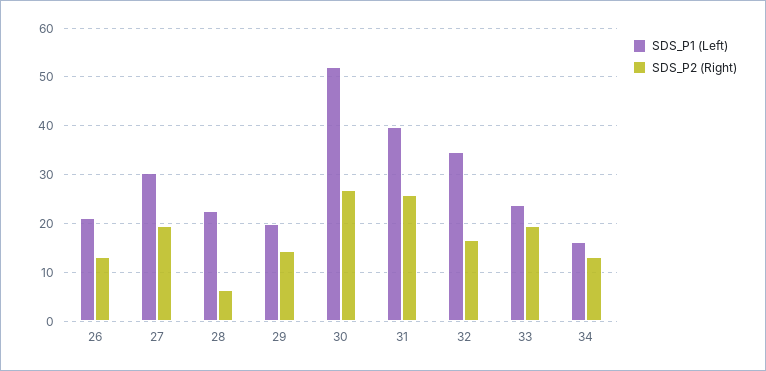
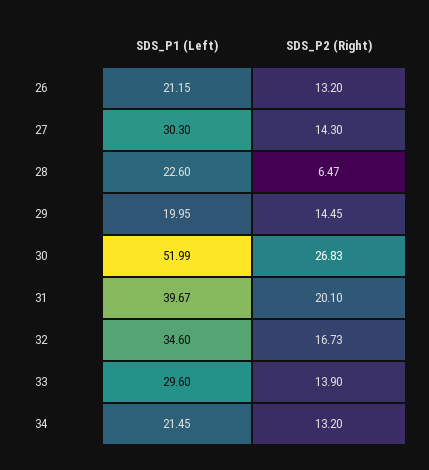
SDS_P2 (Right), 27: 20 -> 14.3
SDS_P2 (Right), 31: 26 -> 20.1
SDS_P1 (Left), 33: 24 -> 29.6
SDS_P2 (Right), 33: 20 -> 13.9
SDS_P1 (Left), 34: 16 -> 21.45

